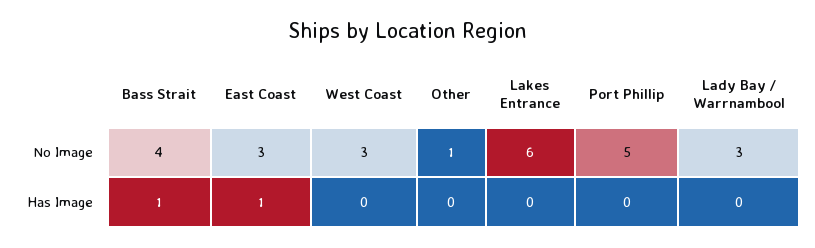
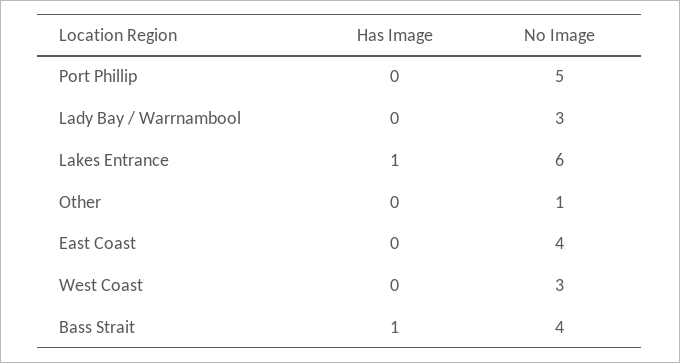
East Coast, No Image: 3 -> 4
East Coast, Has Image: 1 -> 0
Lakes Entrance, Has Image: 0 -> 1

